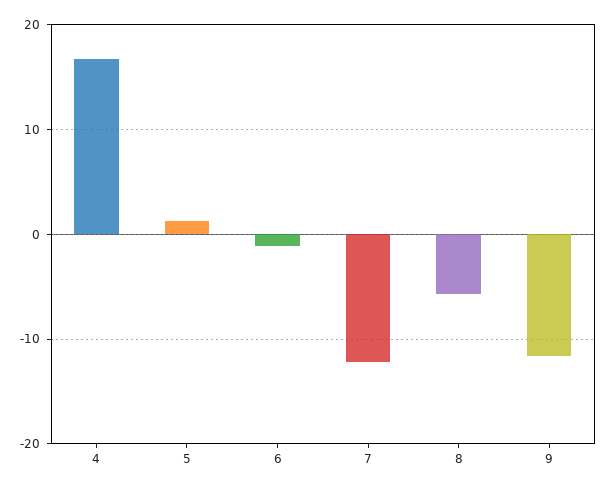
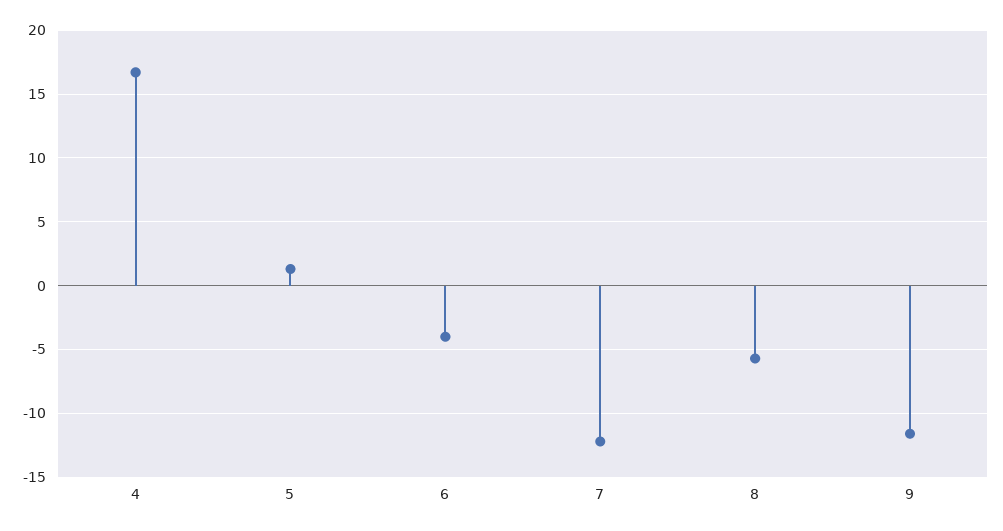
6: -1 -> -4

